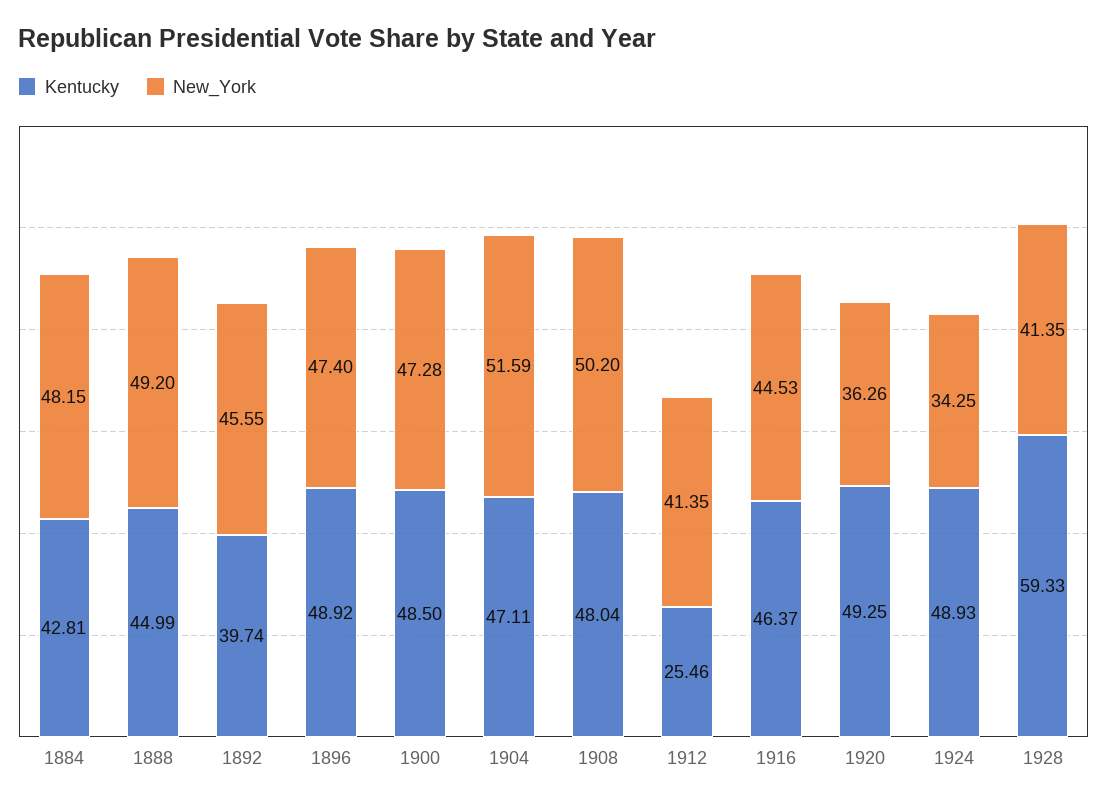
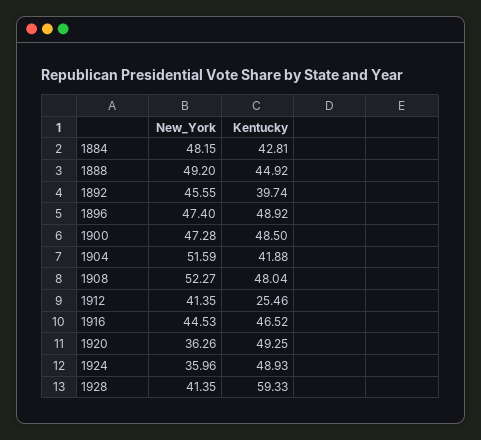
Kentucky, 1888: 44.99 -> 44.92
Kentucky, 1904: 47.11 -> 41.88
New_York, 1908: 50.2 -> 52.27
Kentucky, 1916: 46.37 -> 46.52
New_York, 1924: 34.25 -> 35.96

